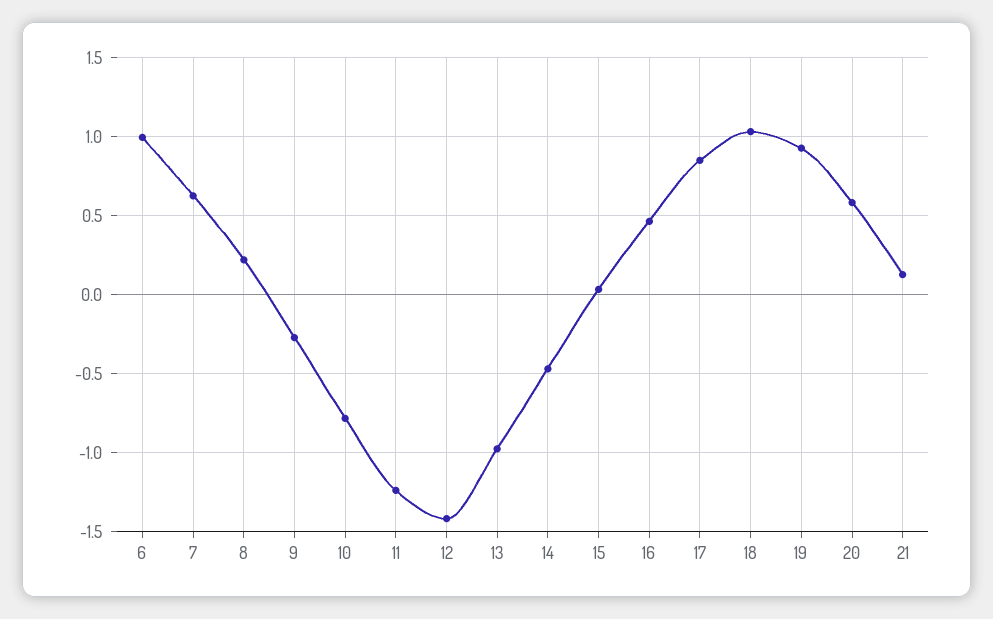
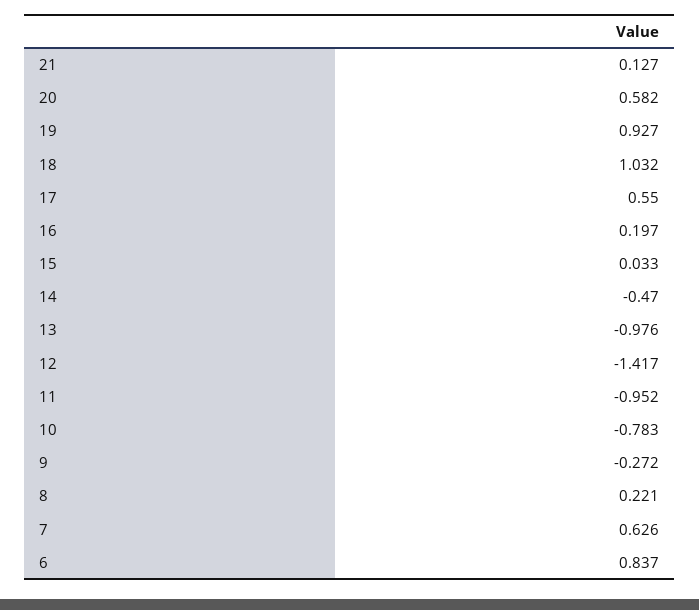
6: 1 -> 0.837
11: -1.25 -> -0.952
16: 0.45 -> 0.197
17: 0.85 -> 0.55

